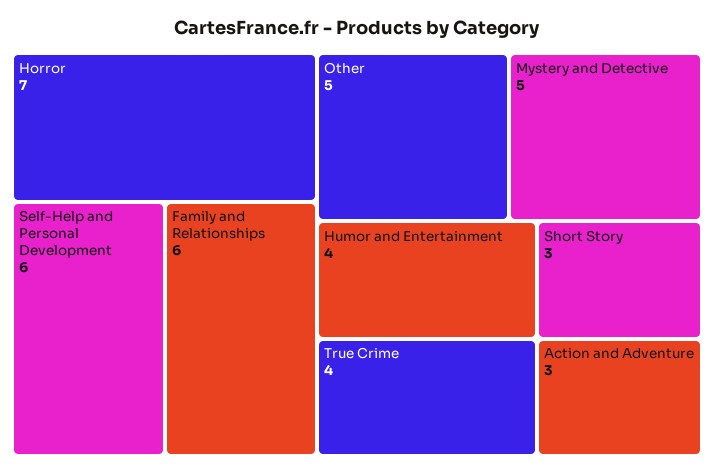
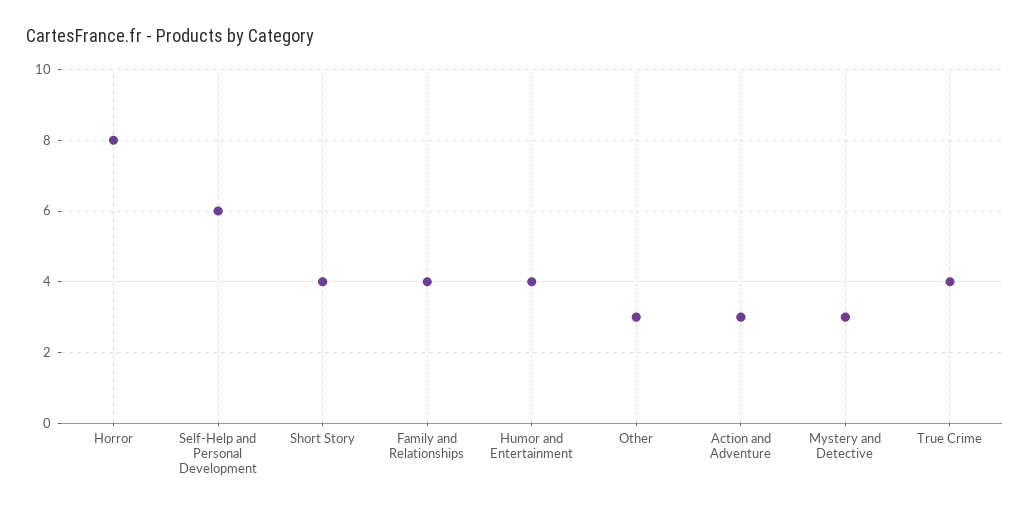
Horror: 7 -> 8
Family and Relationships: 6 -> 4
Other: 5 -> 3
Mystery and Detective: 5 -> 3
Short Story: 3 -> 4

